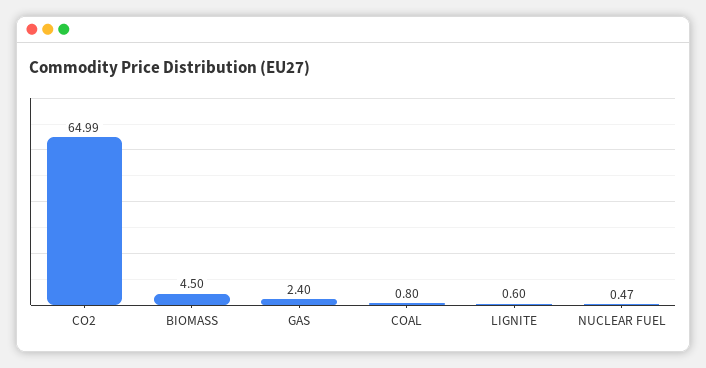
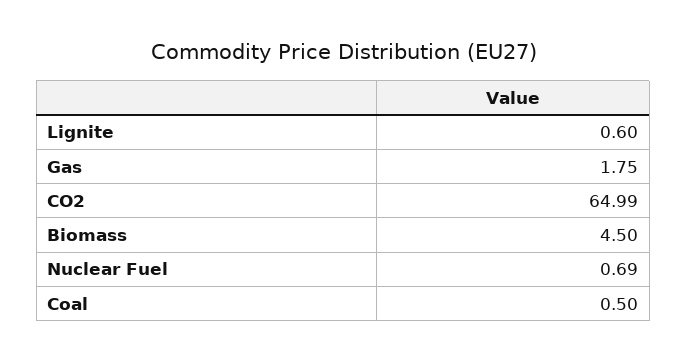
GAS: 2.4 -> 1.75
COAL: 0.8 -> 0.5
NUCLEAR FUEL: 0.47 -> 0.69

